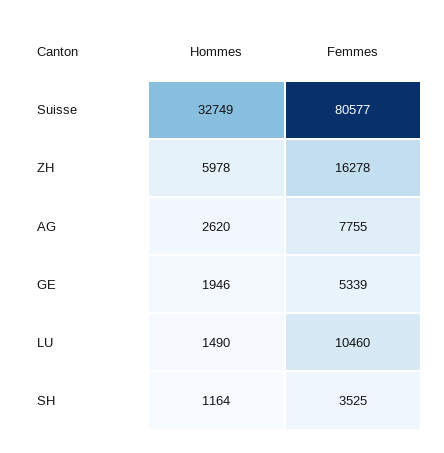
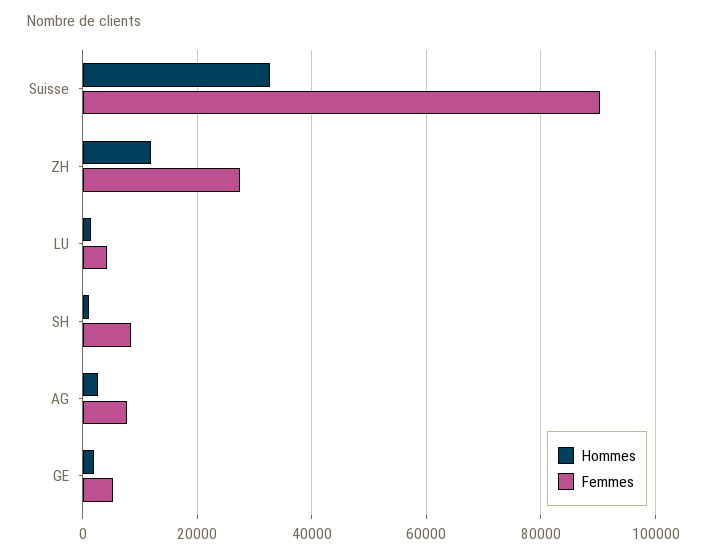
Femmes, Suisse: 80577 -> 90000
Hommes, ZH: 5978 -> 12000
Femmes, ZH: 16278 -> 28000
Femmes, LU: 10460 -> 4000
Femmes, SH: 3525 -> 8000

